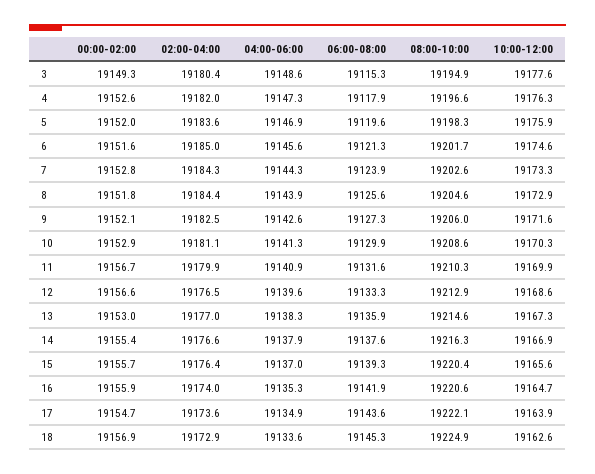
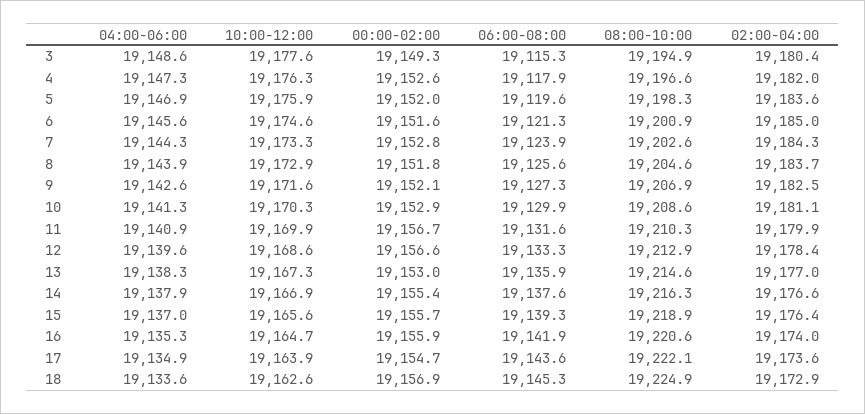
08:00-10:00, 6: 19201.7 -> 19200.9
02:00-04:00, 8: 19184.4 -> 19183.7
08:00-10:00, 9: 19206 -> 19206.9
02:00-04:00, 12: 19176.5 -> 19178.4
08:00-10:00, 15: 19220.4 -> 19218.9

